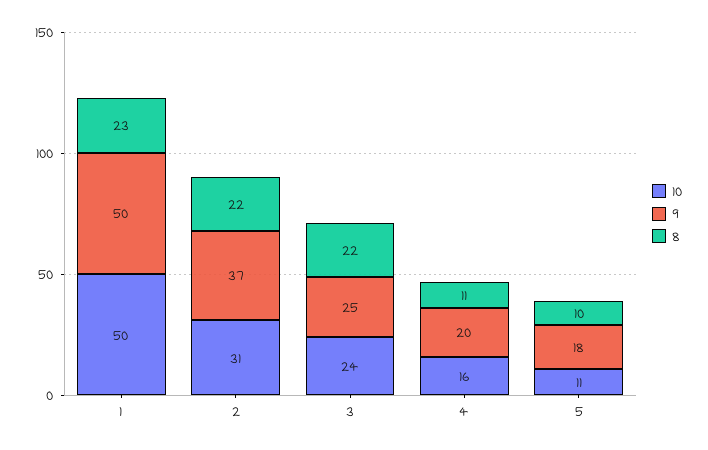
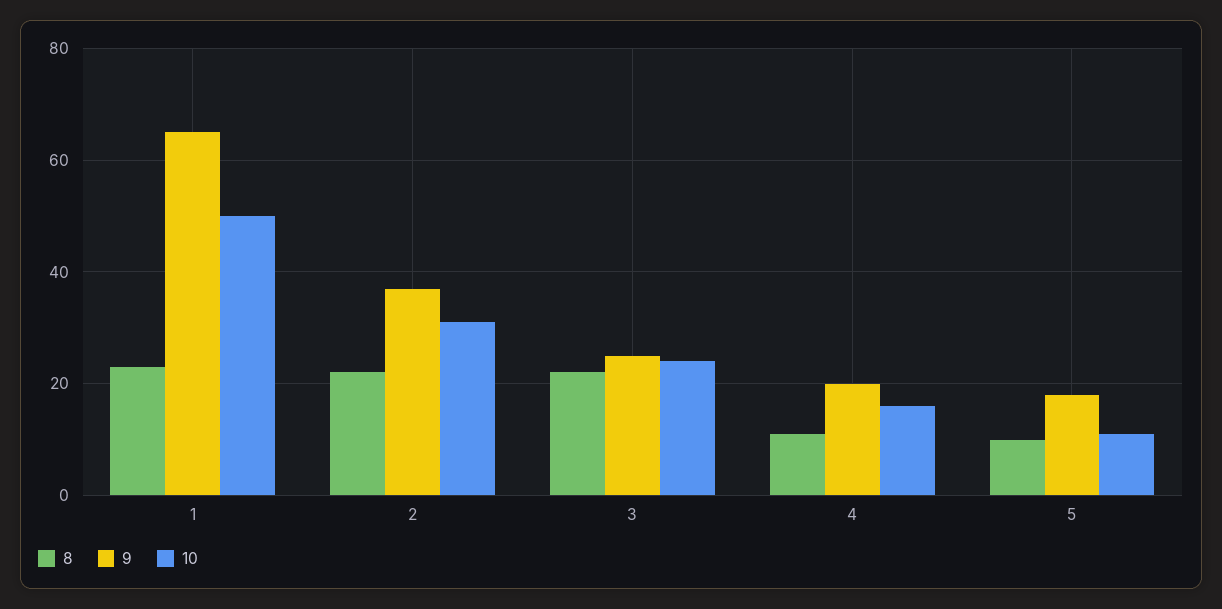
9, 1: 50 -> 65

